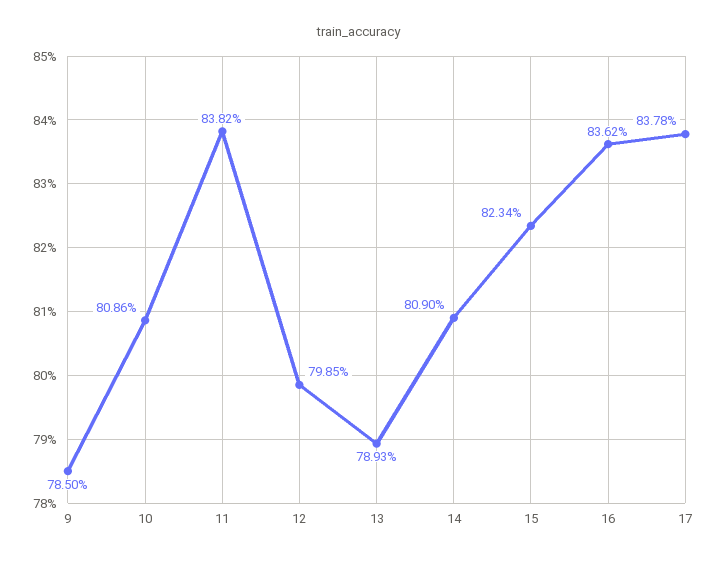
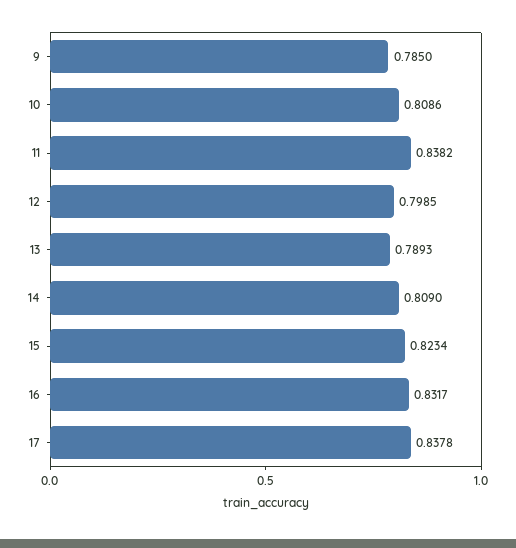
16: 0.8362 -> 0.8317

